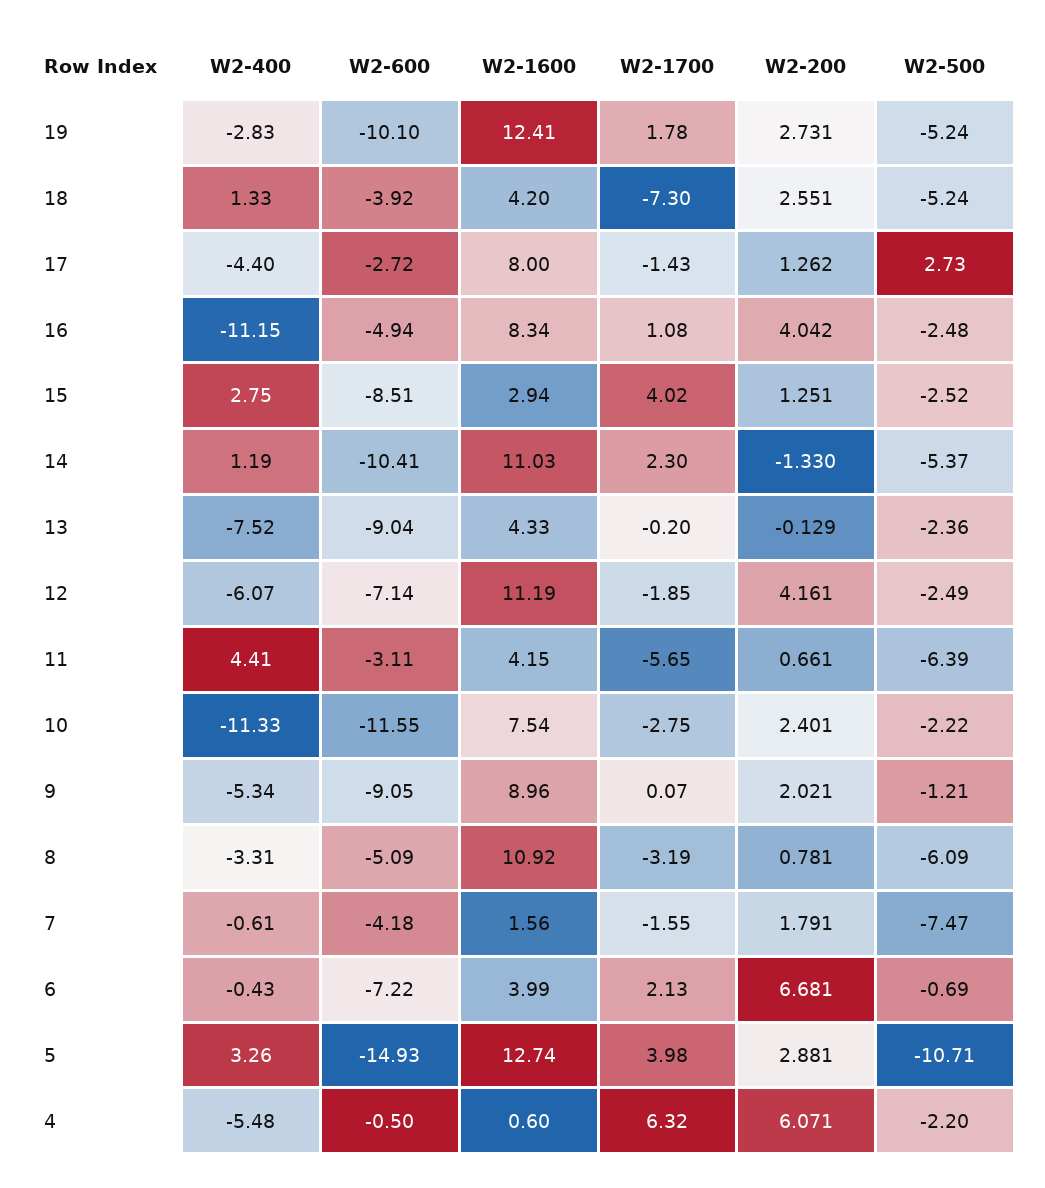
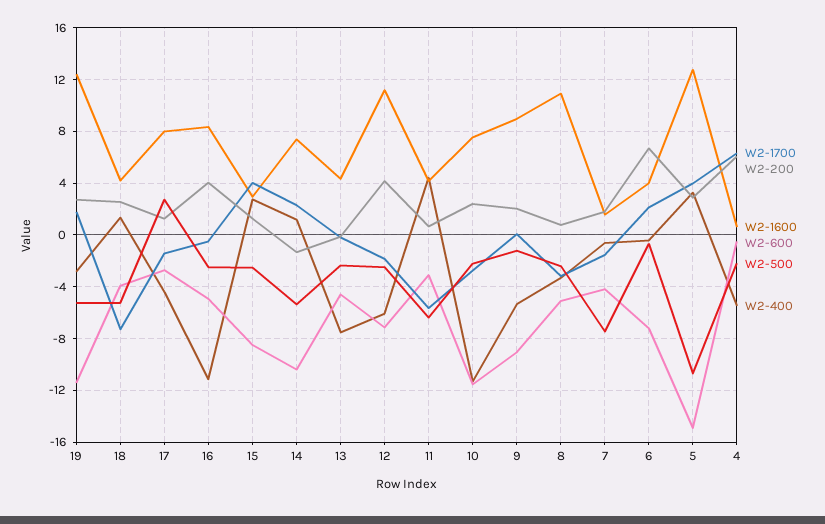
W2-600, 19: -10.1 -> -11.5
W2-1700, 16: 1.08 -> -0.5
W2-1600, 14: 11.03 -> 7.5
W2-600, 13: -9.04 -> -4.5
W2-500, 8: -6.09 -> -2.5

